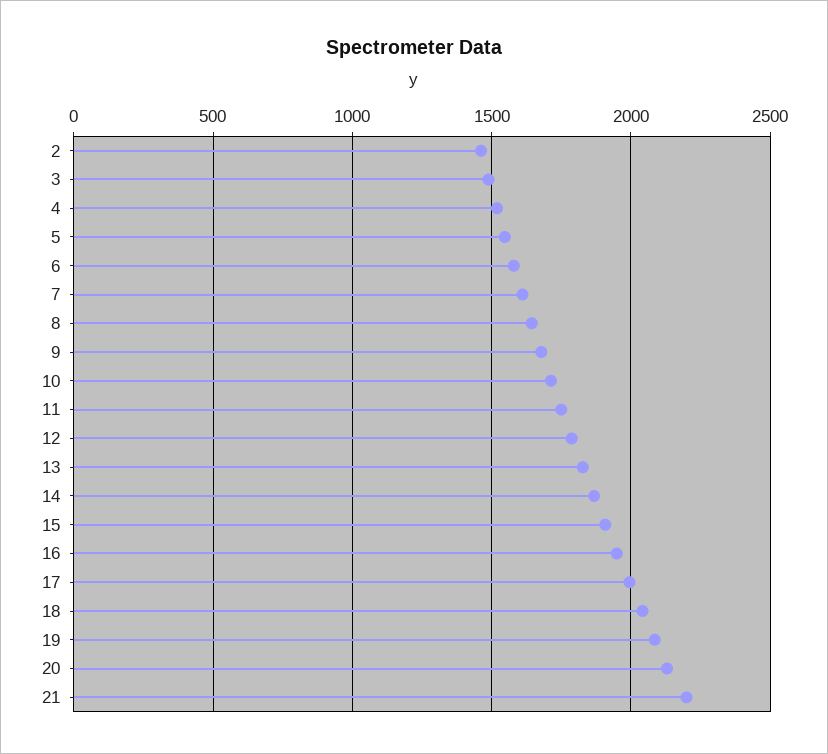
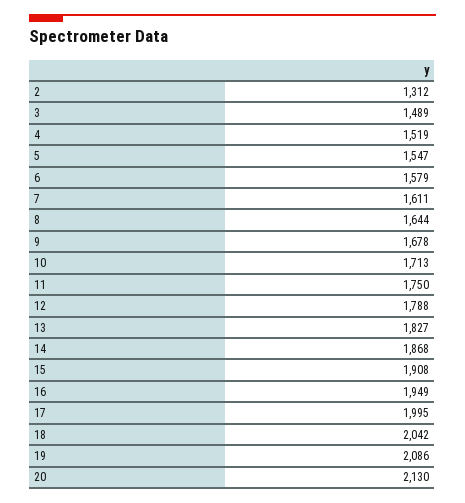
2: 1450 -> 1312
21: 2200 -> none

